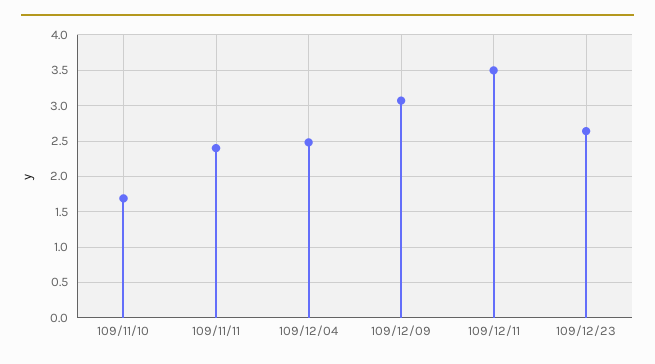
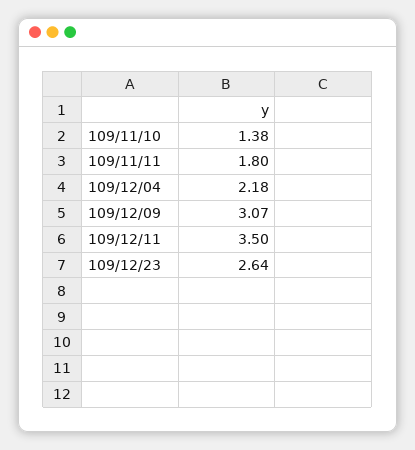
109/11/10: 1.7 -> 1.38
109/11/11: 2.4 -> 1.8
109/12/04: 2.5 -> 2.18

